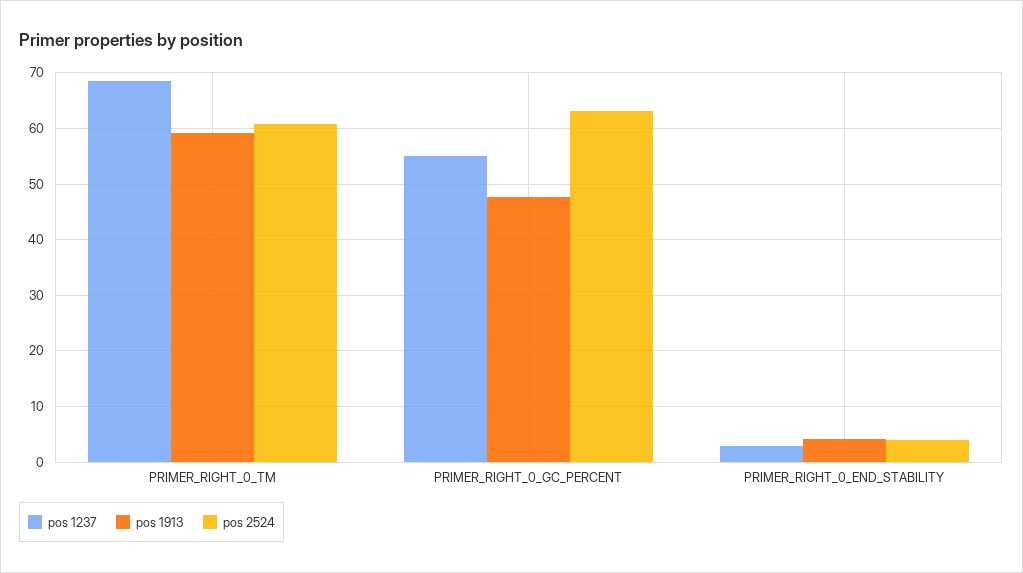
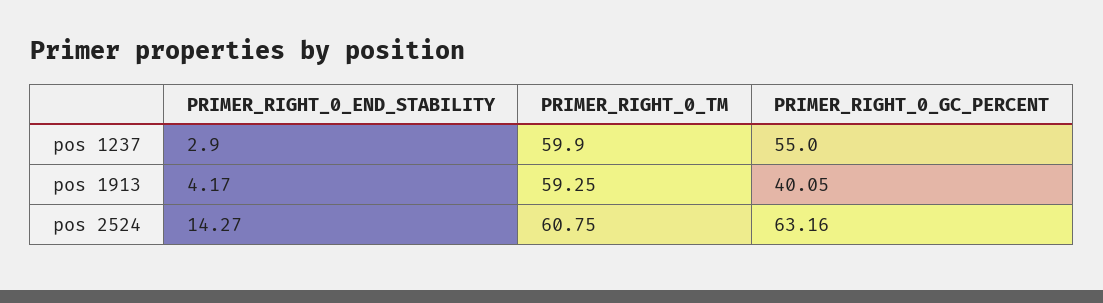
pos 1237, PRIMER_RIGHT_0_TM: 68 -> 59.9
pos 1913, PRIMER_RIGHT_0_GC_PERCENT: 48 -> 40.05
pos 2524, PRIMER_RIGHT_0_END_STABILITY: 4 -> 14.27

